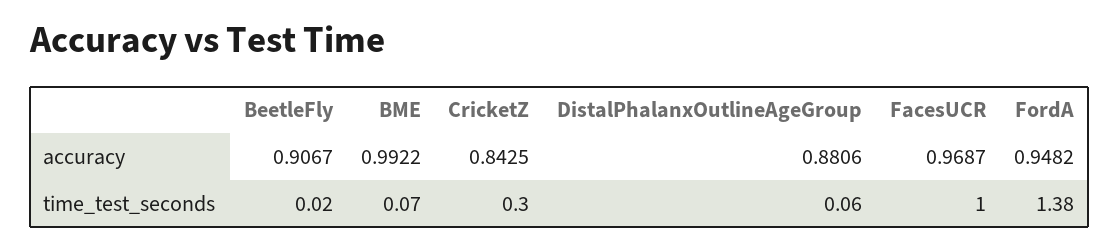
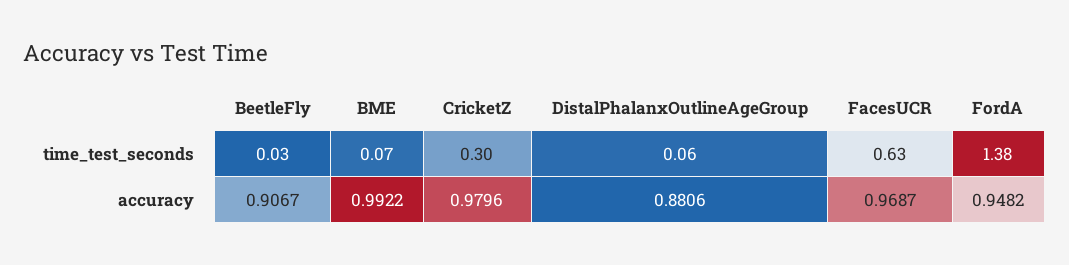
CricketZ, accuracy: 0.8425 -> 0.9796
BeetleFly, time_test_seconds: 0.02 -> 0.03
FacesUCR, time_test_seconds: 1 -> 0.63

